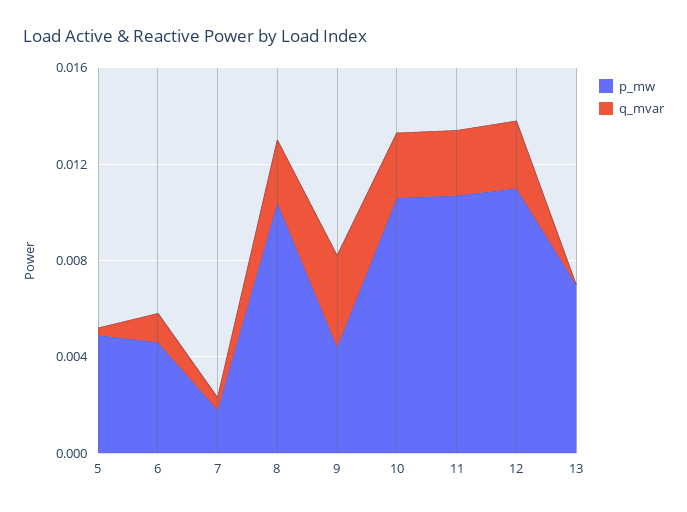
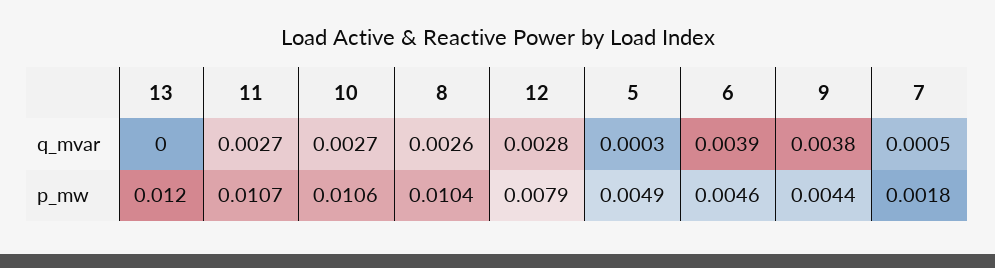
q_mvar, 6: 0.001 -> 0.0039
p_mw, 12: 0.011 -> 0.0079
p_mw, 13: 0.007 -> 0.012

